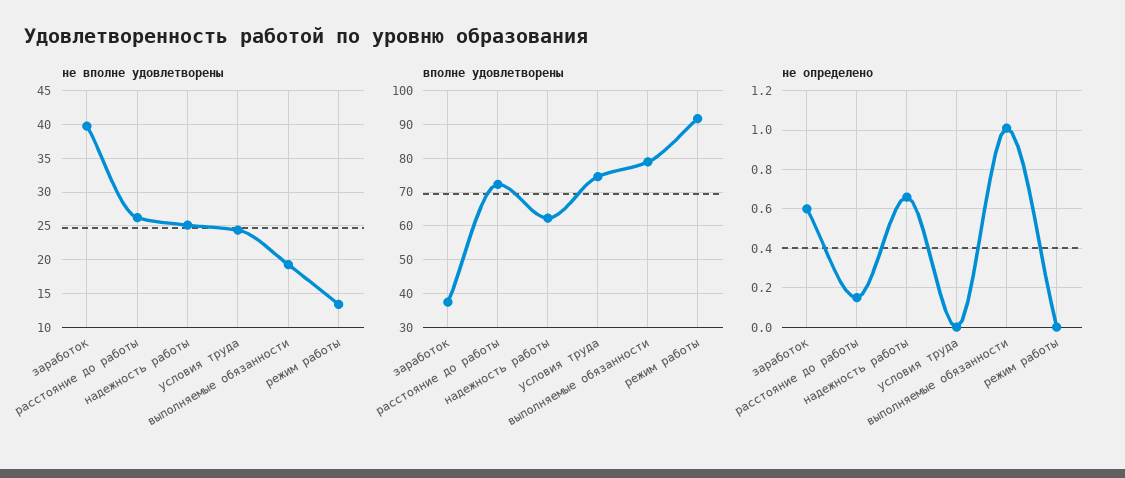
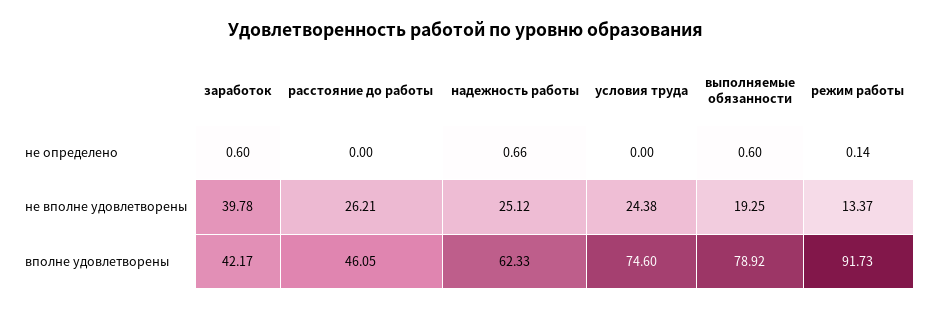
вполне удовлетворены, заработок: 38 -> 42.17
вполне удовлетворены, расстояние до работы: 72 -> 46.05
не определено, расстояние до работы: 0.15 -> 0
не определено, выполняемые обязанности: 1 -> 0.6
не определено, режим работы: 0 -> 0.14

